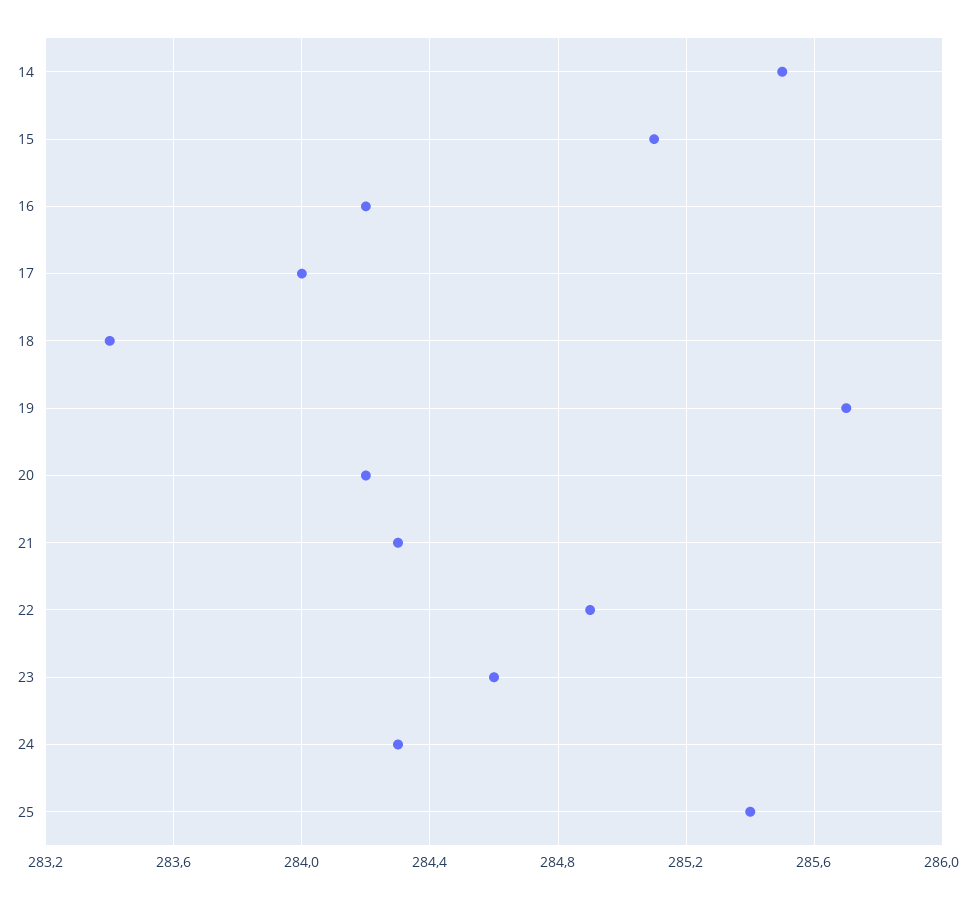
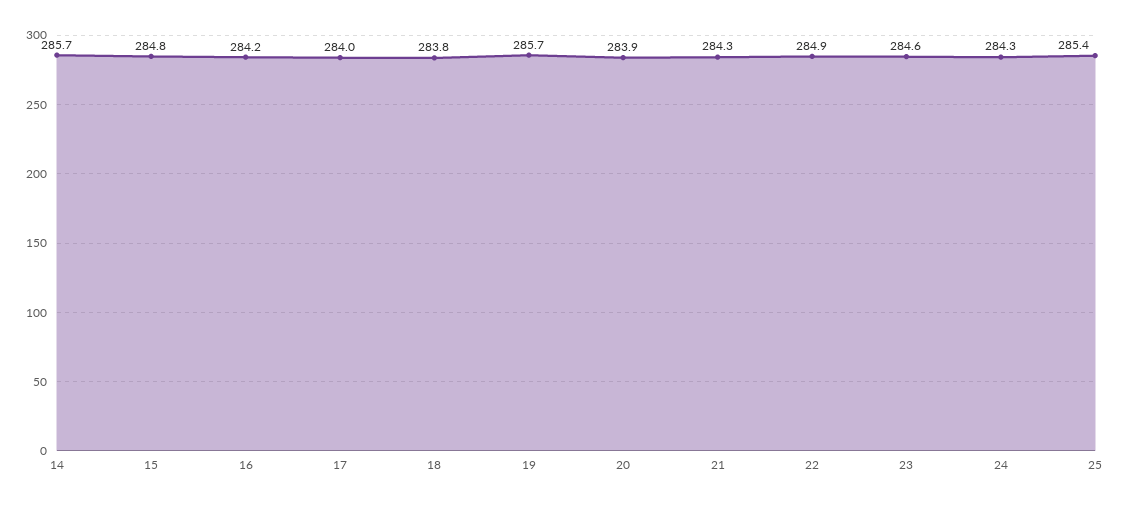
14: 285.5 -> 285.7
15: 285.1 -> 284.8
18: 283.4 -> 283.8
20: 284.2 -> 283.9

